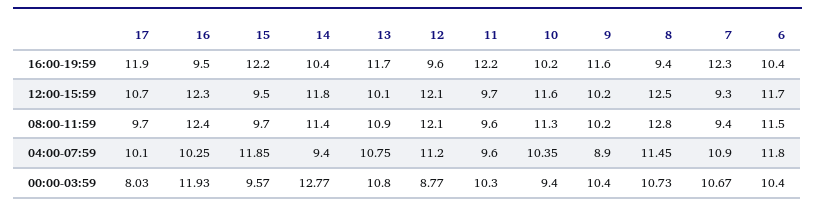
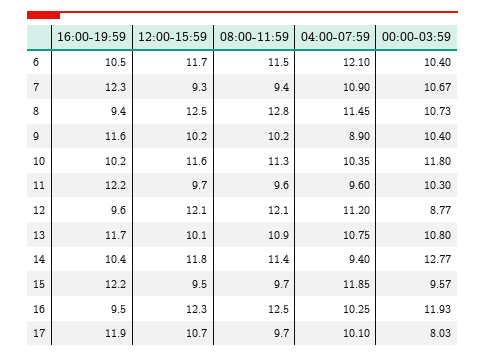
6, 16:00-19:59: 10.4 -> 10.5
16, 08:00-11:59: 12.4 -> 12.5
6, 04:00-07:59: 11.8 -> 12.1
10, 00:00-03:59: 9.4 -> 11.8

